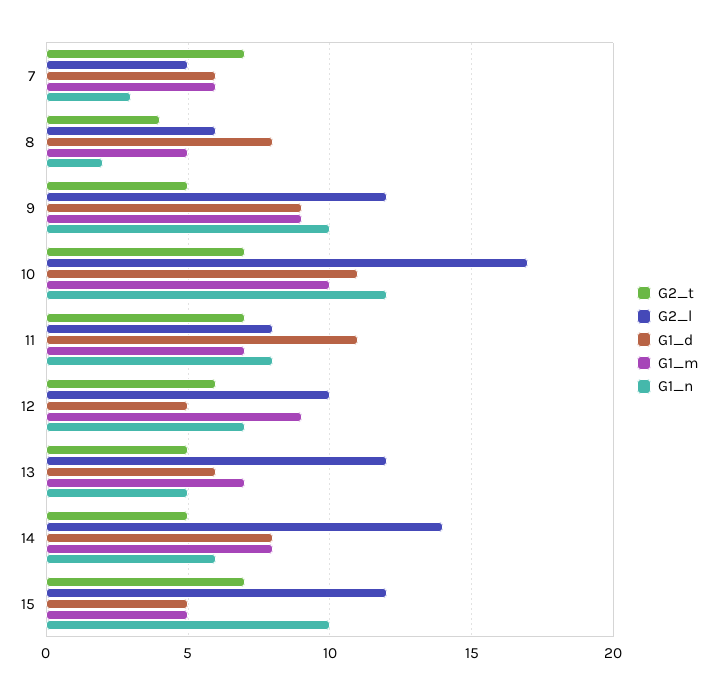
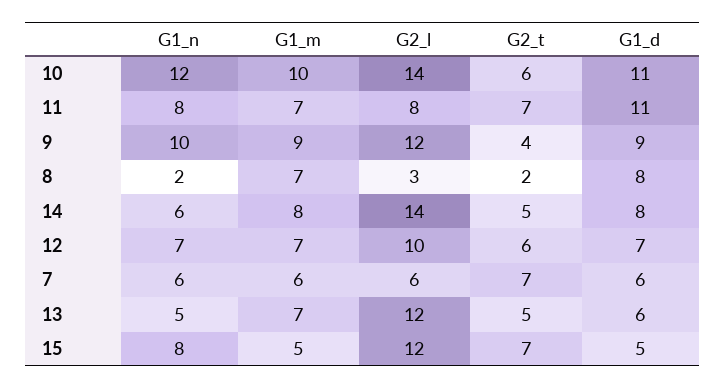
G2_l, 7: 5 -> 6
G1_n, 7: 3 -> 6
G2_t, 8: 4 -> 2
G2_l, 8: 6 -> 3
G1_m, 8: 5 -> 7
G2_t, 9: 5 -> 4
G2_t, 10: 7 -> 6
G2_l, 10: 17 -> 14
G1_d, 12: 5 -> 7
G1_m, 12: 9 -> 7
G1_n, 15: 10 -> 8

